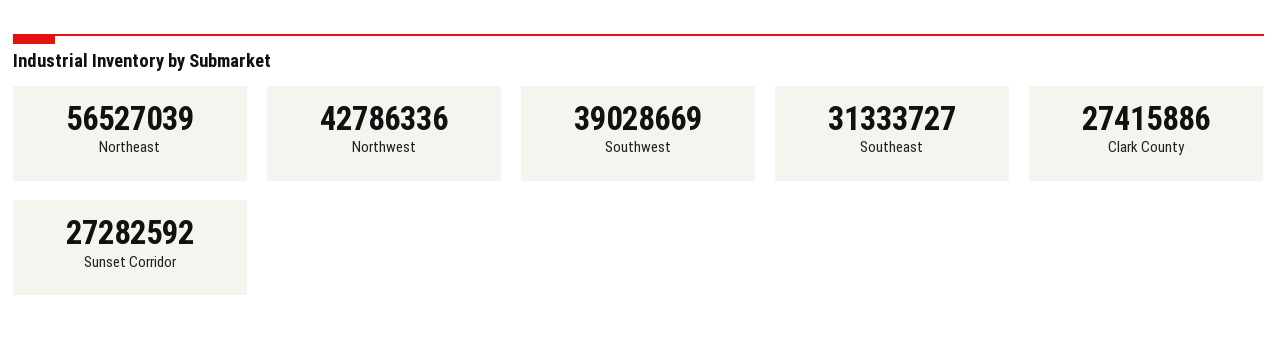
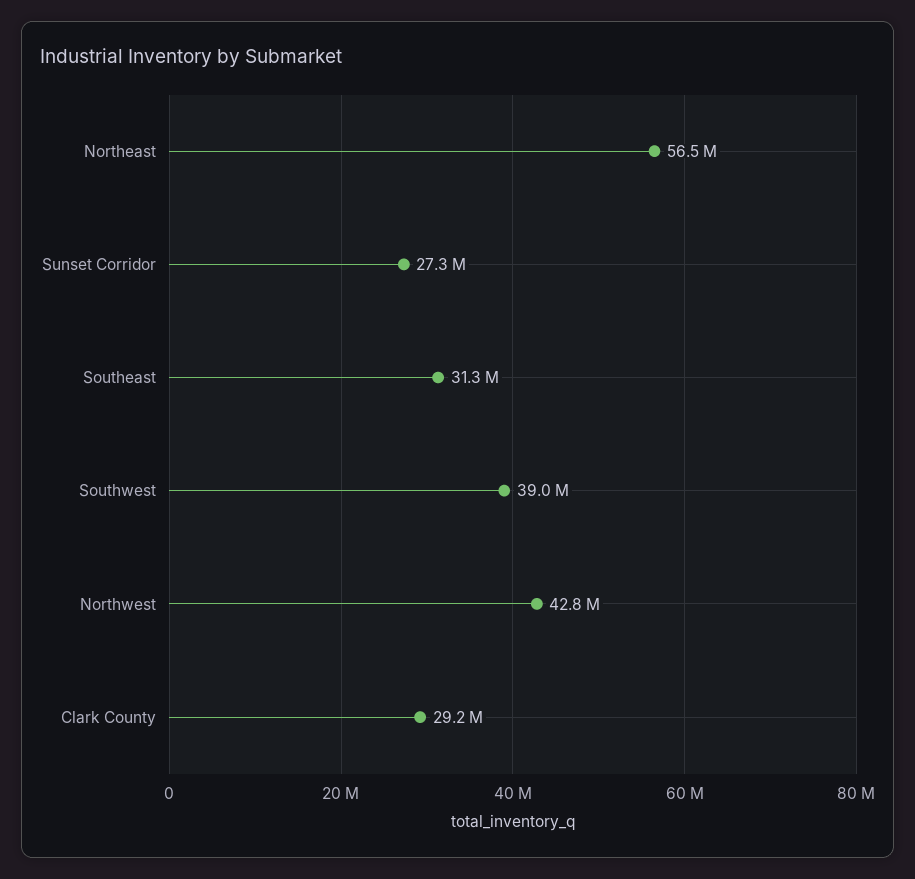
Clark County: 27415886 -> 29200000

